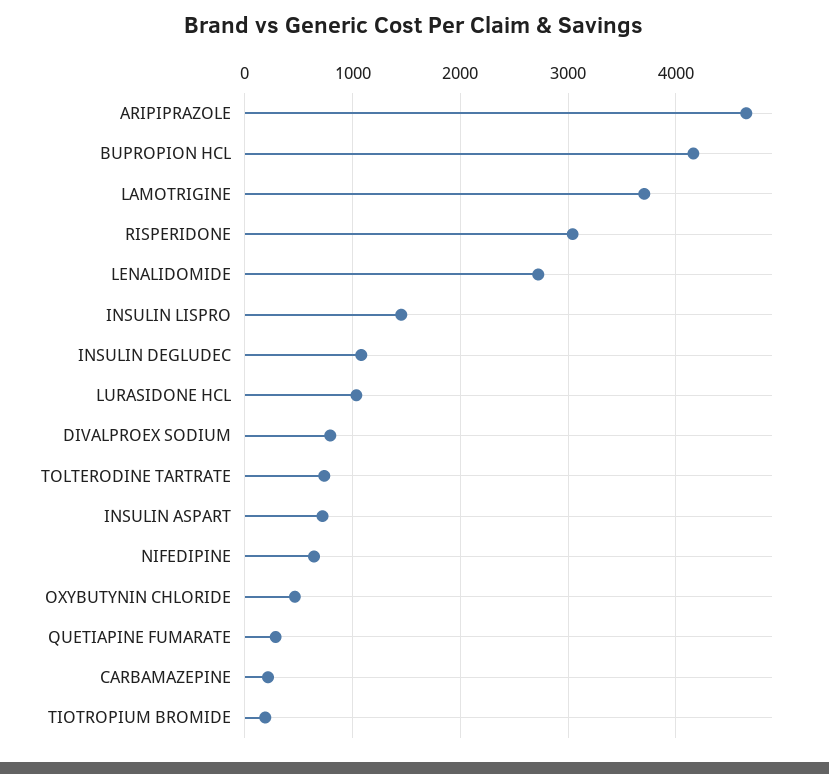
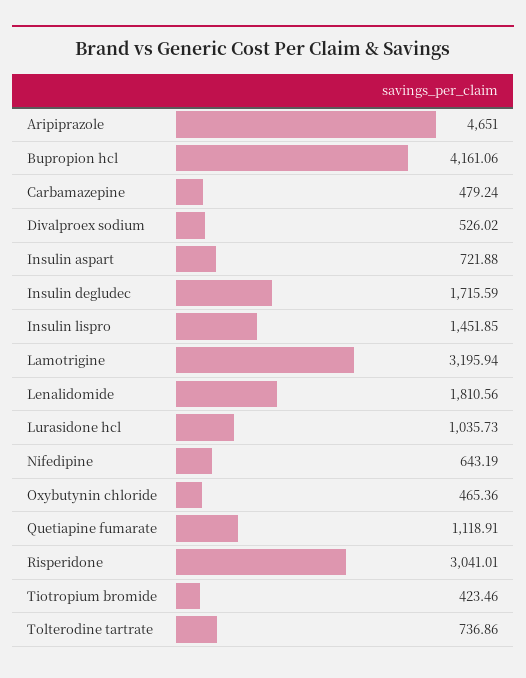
LAMOTRIGINE: 3700 -> 3195.94
LENALIDOMIDE: 2700 -> 1810.56
INSULIN DEGLUDEC: 1100 -> 1715.59
DIVALPROEX SODIUM: 800 -> 526.02
QUETIAPINE FUMARATE: 300 -> 1118.91
CARBAMAZEPINE: 200 -> 479.24
TIOTROPIUM BROMIDE: 200 -> 423.46

